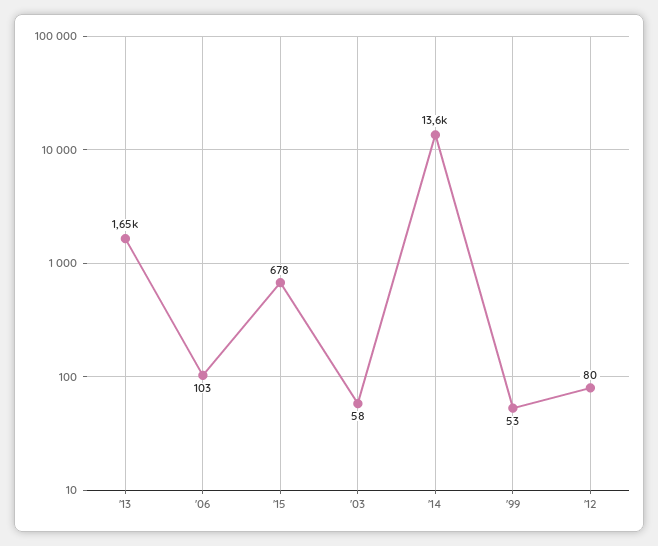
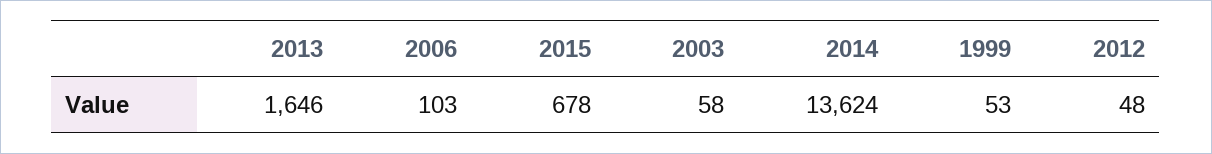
'12: 80 -> 48

